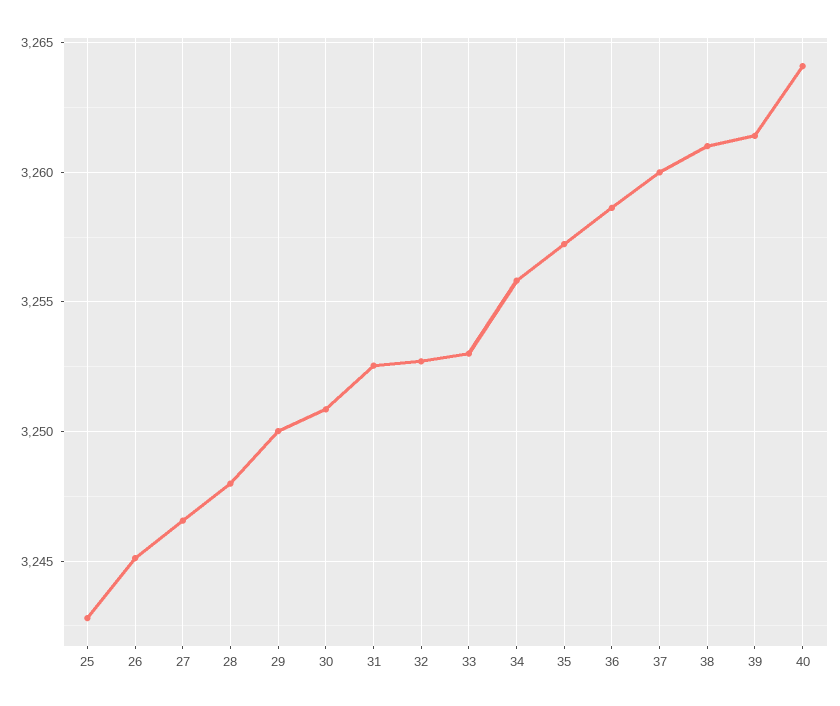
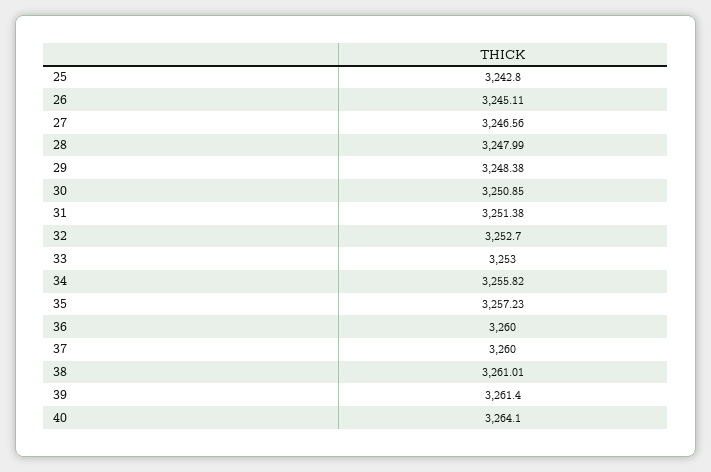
29: 3250 -> 3248.38
31: 3252.5 -> 3251.38
36: 3258.5 -> 3260

